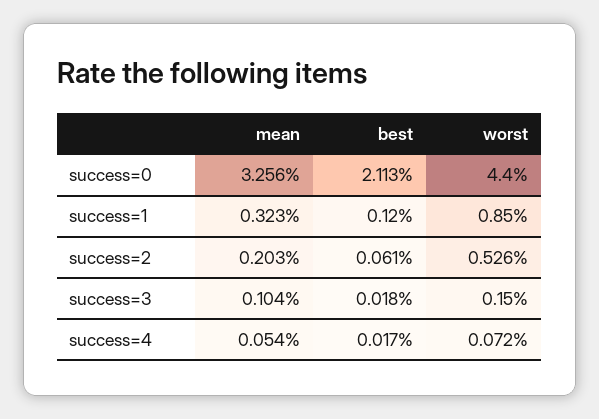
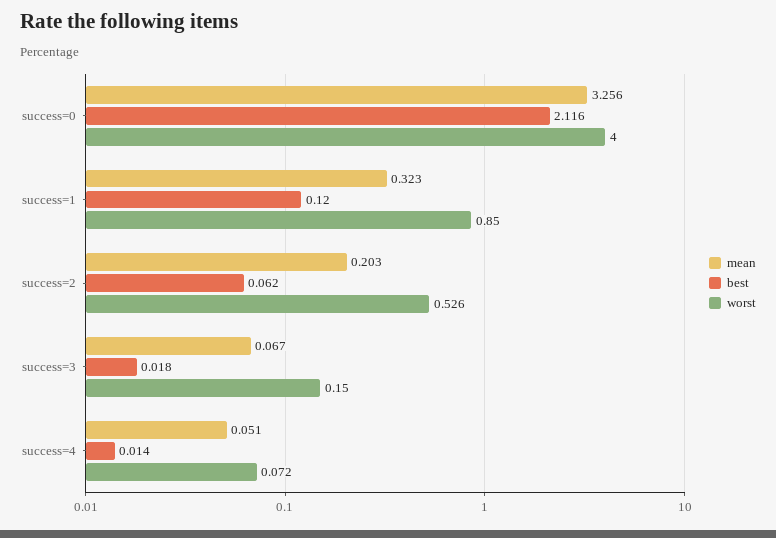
best, success=0: 2.113 -> 2.116
worst, success=0: 4.4 -> 4
best, success=2: 0.061 -> 0.062
mean, success=3: 0.104 -> 0.067
mean, success=4: 0.054 -> 0.051
best, success=4: 0.017 -> 0.014

